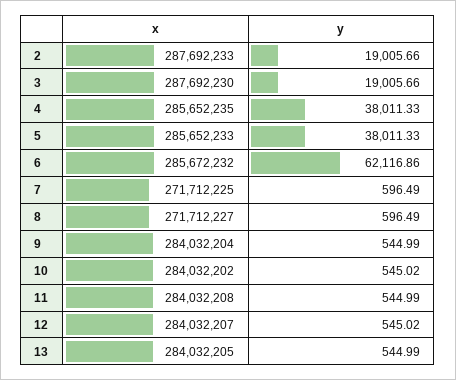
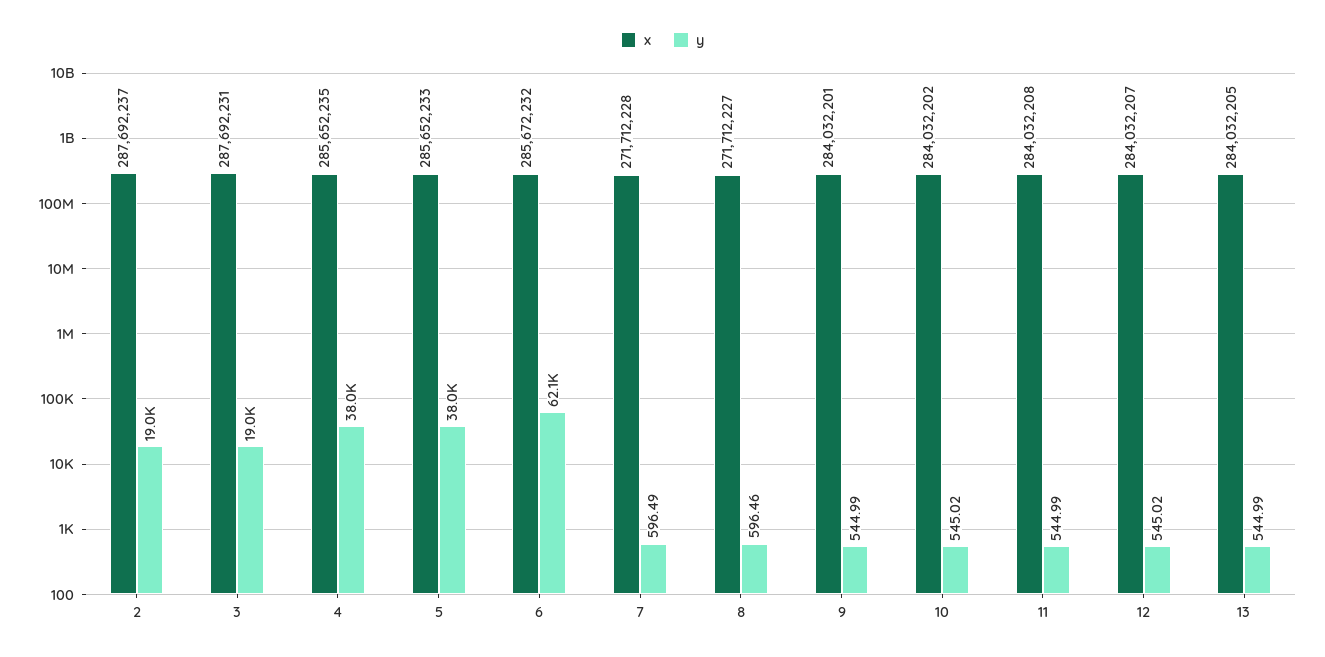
x, 2: 287692233 -> 287692237
x, 3: 287692230 -> 287692231
x, 7: 271712225 -> 271712228
y, 8: 596.49 -> 596.46
x, 9: 284032204 -> 284032201

